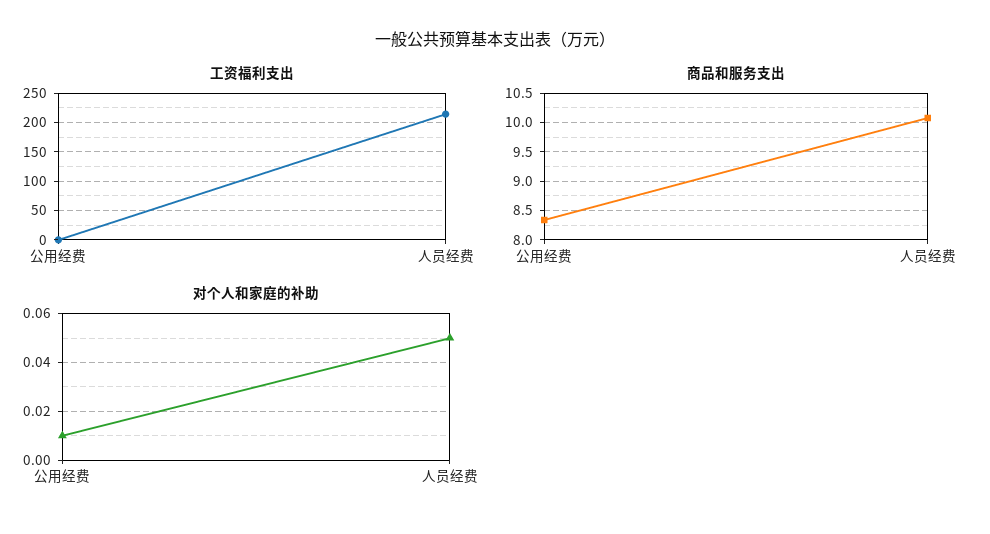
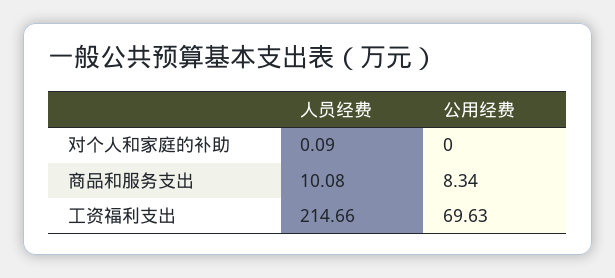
工资福利支出, 公用经费: 0 -> 69.63
对个人和家庭的补助, 公用经费: 0.01 -> 0
对个人和家庭的补助, 人员经费: 0.05 -> 0.09

